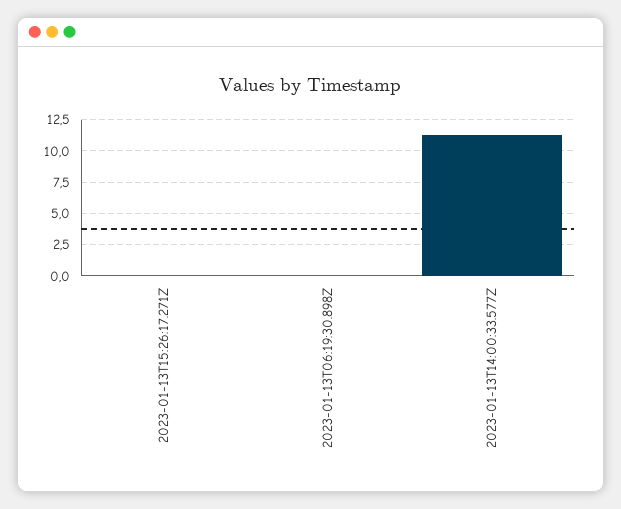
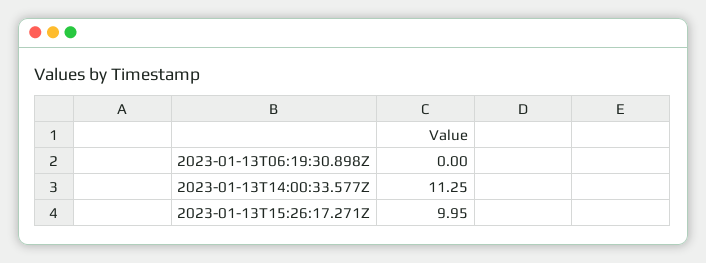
2023-01-13T15:26:17.271Z: 0 -> 9.95

